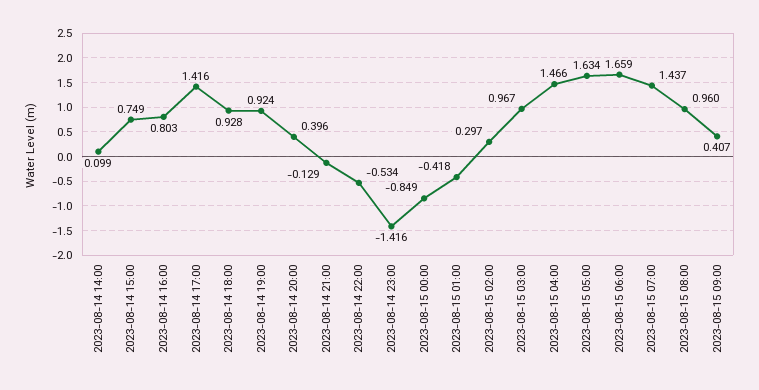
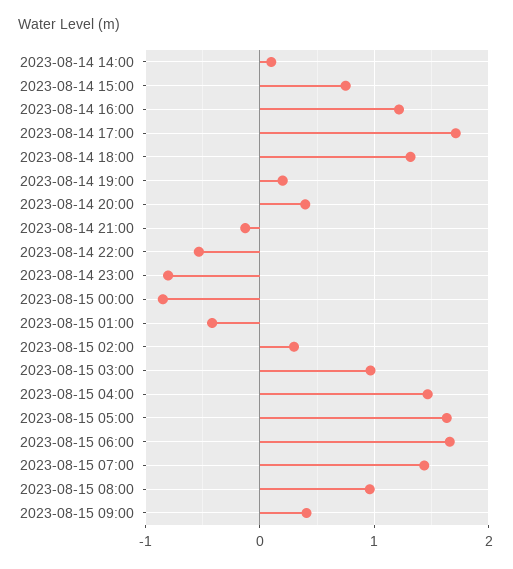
2023-08-14 16:00: 0.803 -> 1.2
2023-08-14 17:00: 1.416 -> 1.7
2023-08-14 18:00: 0.928 -> 1.3
2023-08-14 19:00: 0.924 -> 0.2
2023-08-14 23:00: -1.416 -> -0.8

